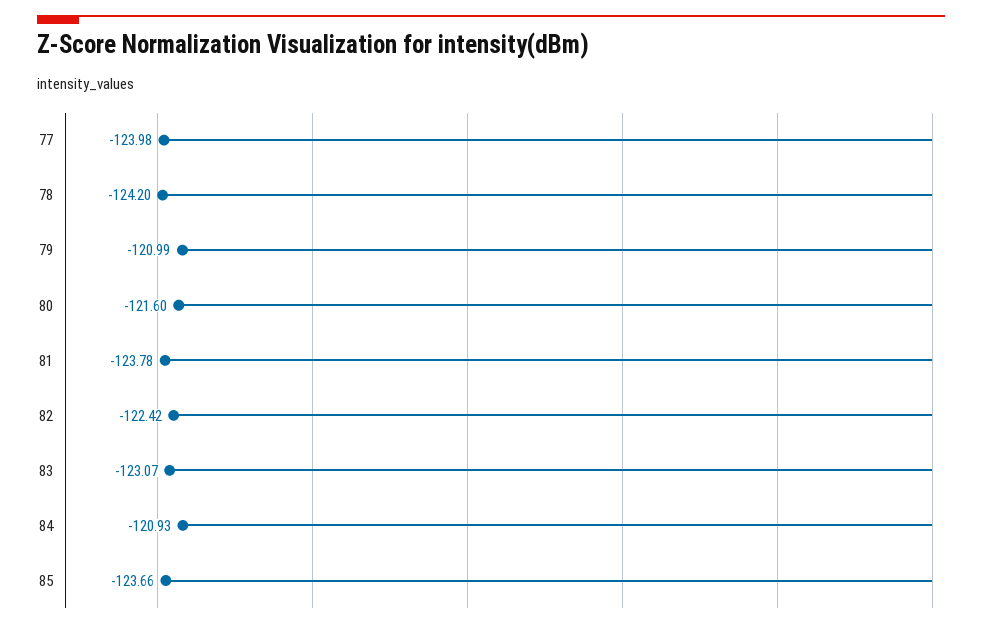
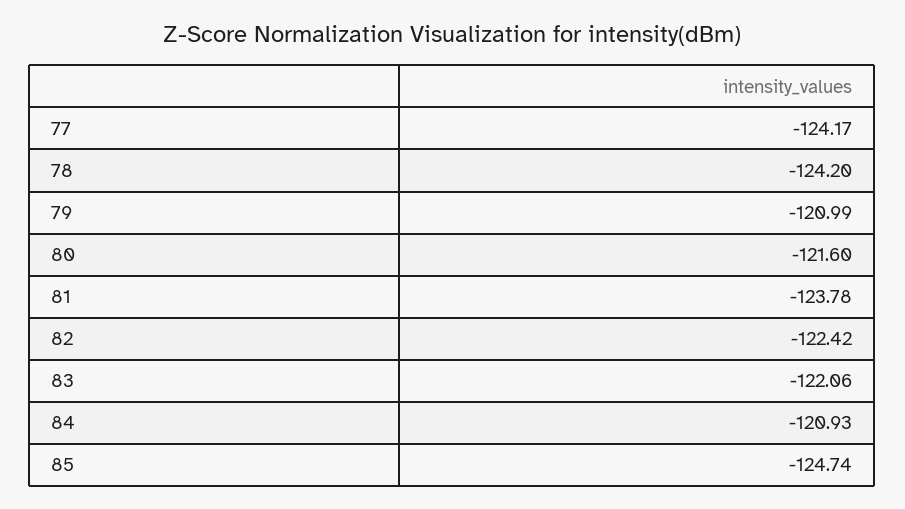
77: -123.98 -> -124.17
83: -123.07 -> -122.06
85: -123.66 -> -124.74

